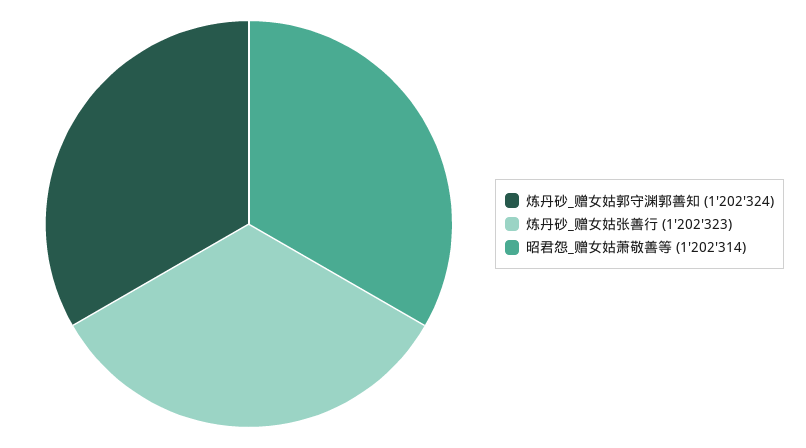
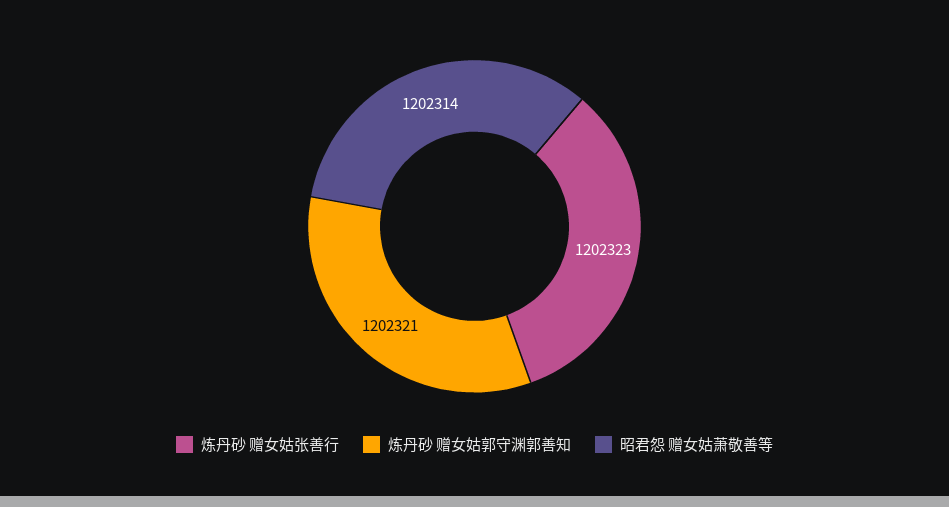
炼丹砂_赠女姑郭守渊郭善知: 1202324 -> 1202321

